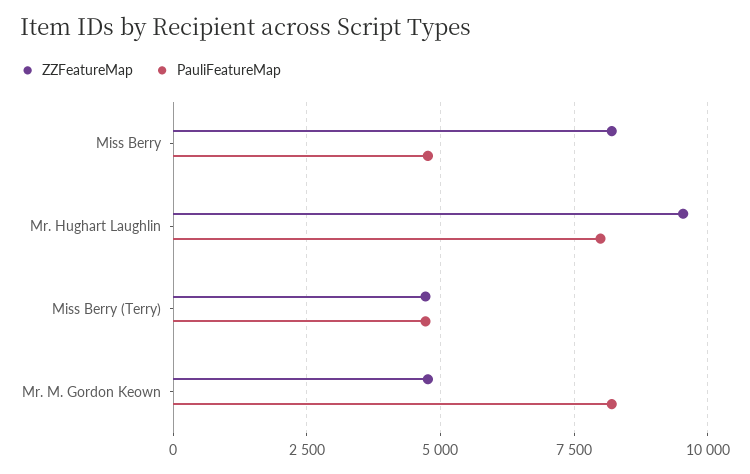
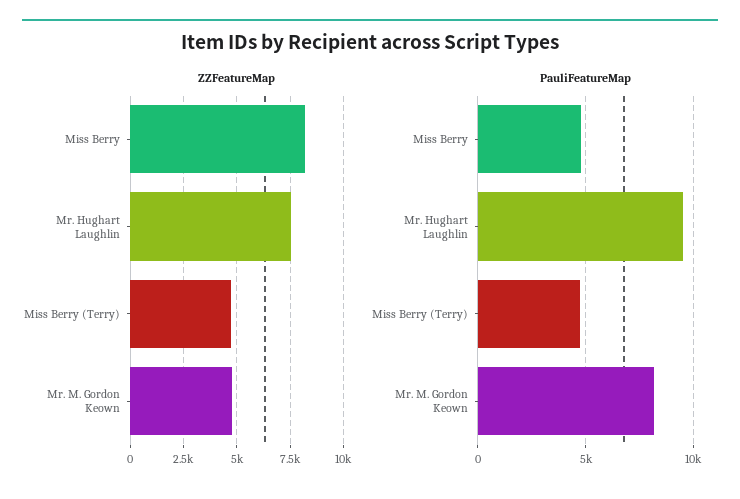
ZZFeatureMap, Mr. Hughart Laughlin: 9500 -> 7500
PauliFeatureMap, Mr. Hughart Laughlin: 8000 -> 9500

